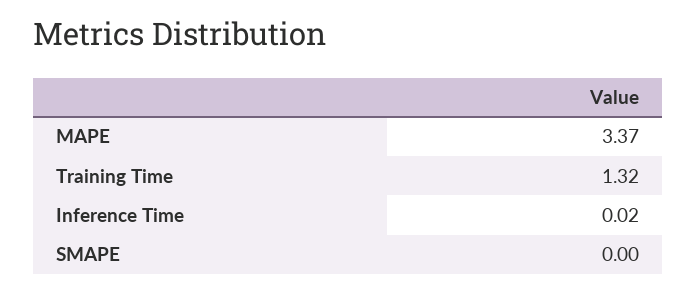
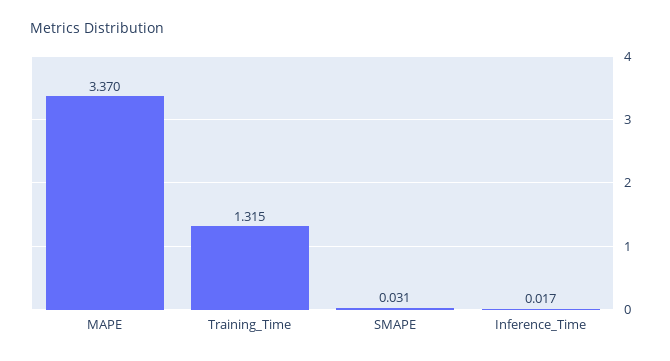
SMAPE: 0 -> 0.031

